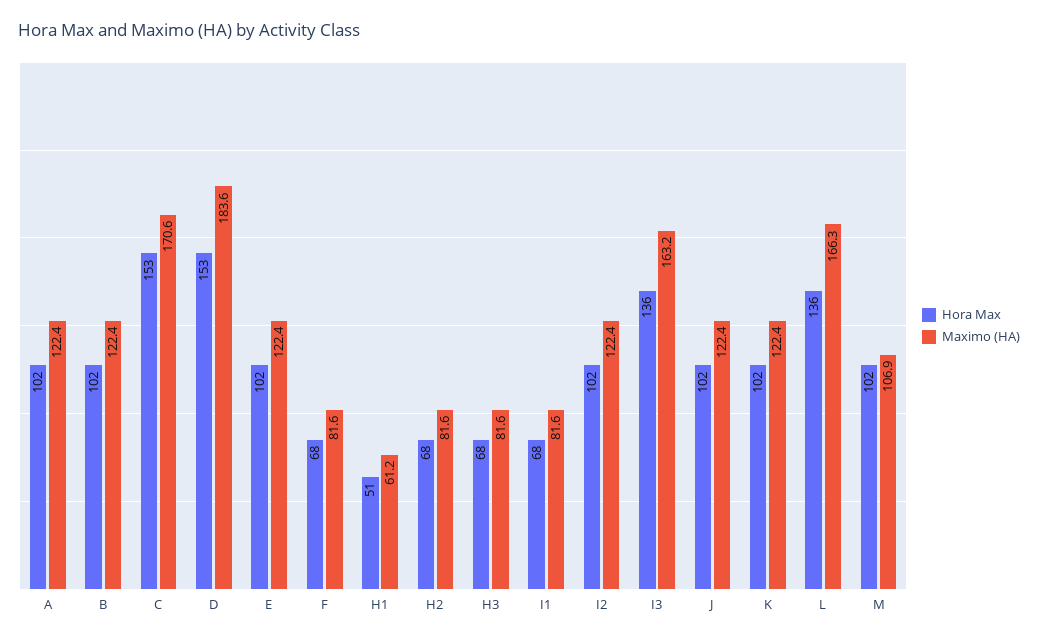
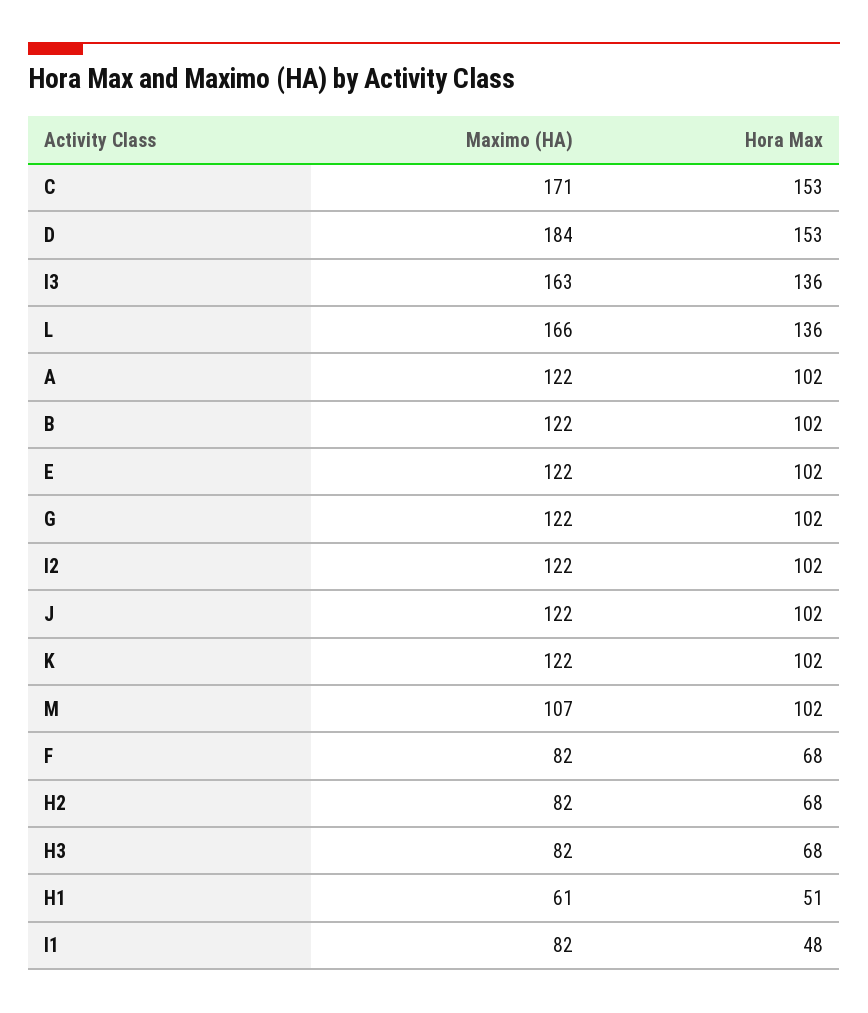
Hora Max, I1: 68 -> 48
Maximo (HA), G: none -> 122
Hora Max, G: none -> 102

